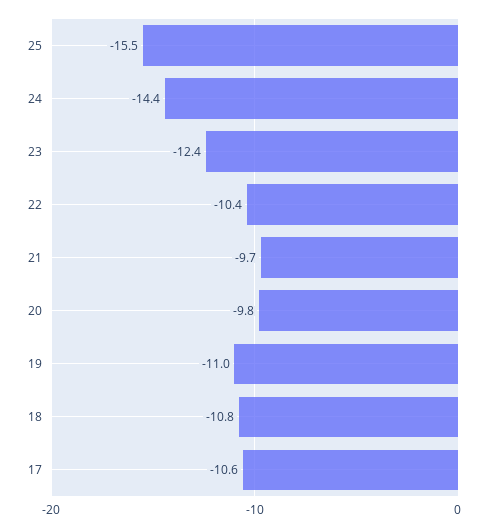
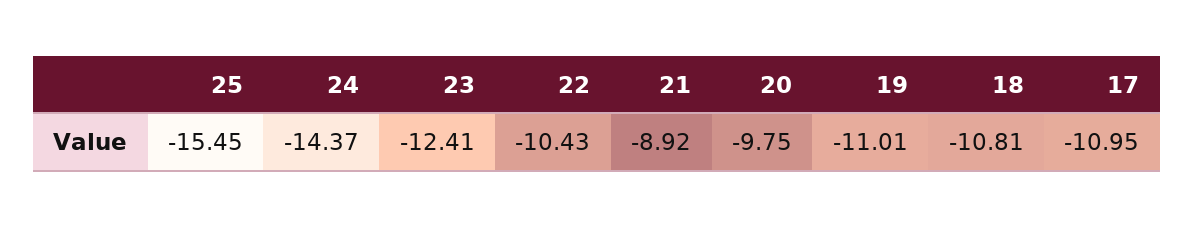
21: -9.7 -> -8.92
17: -10.6 -> -10.95

